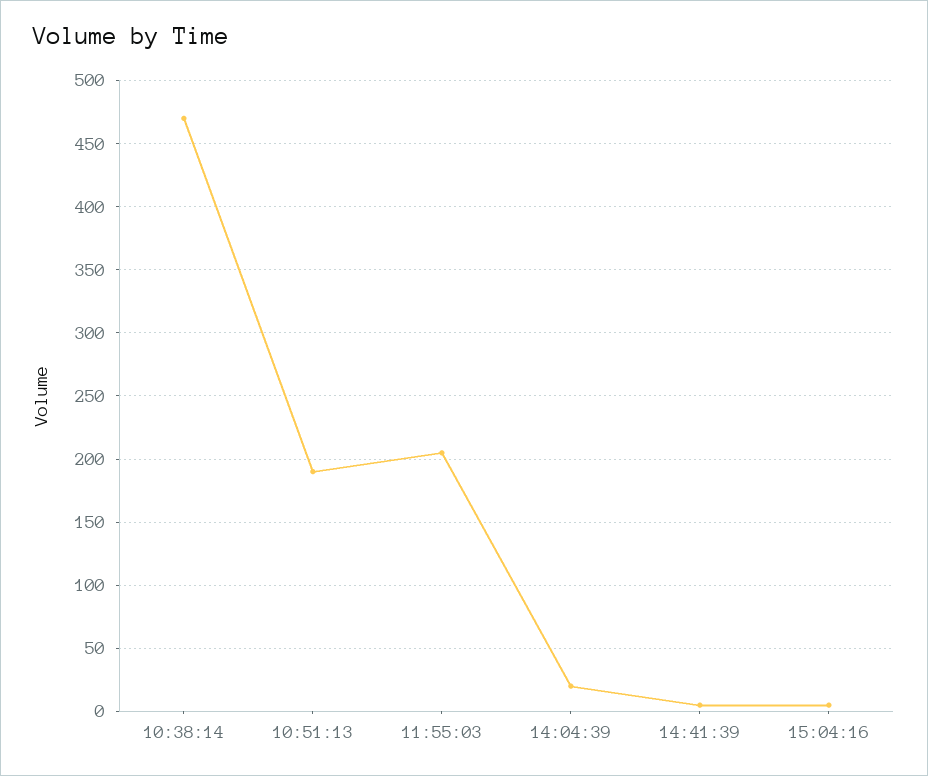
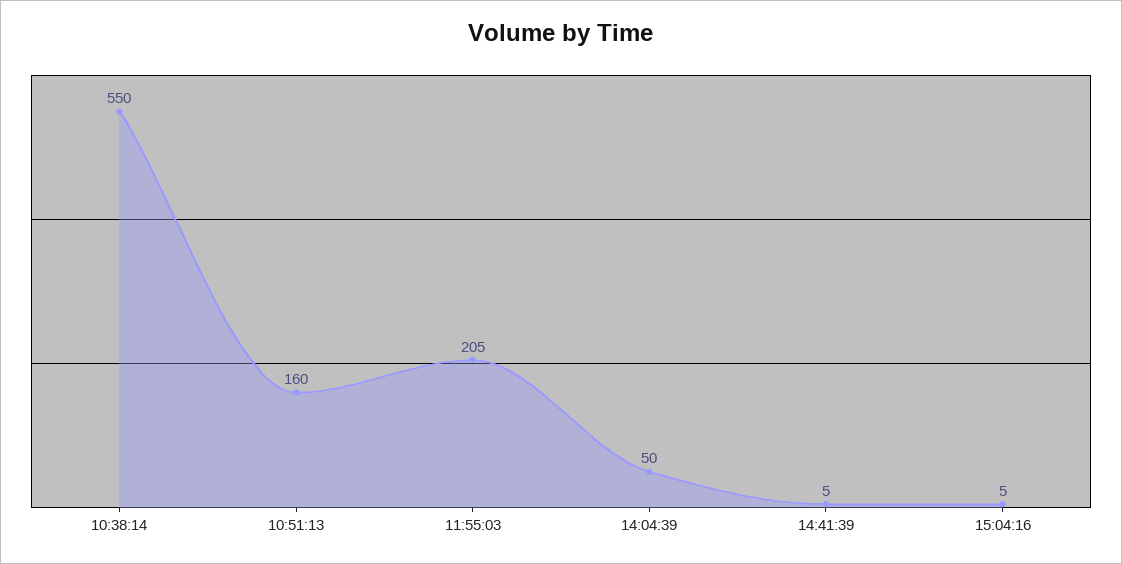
10:38:14: 470 -> 550
10:51:13: 190 -> 160
14:04:39: 20 -> 50

